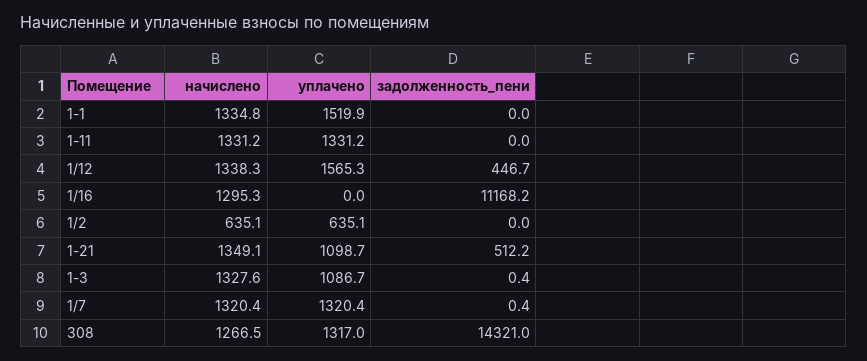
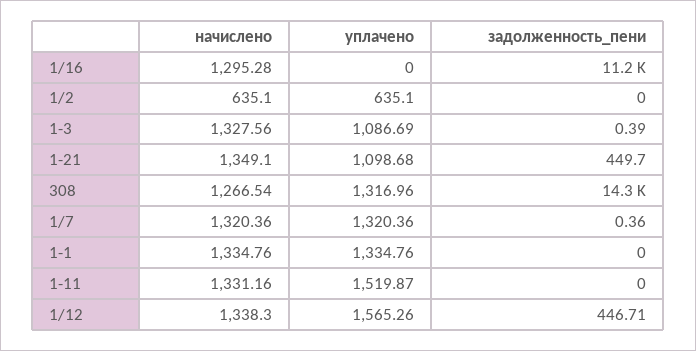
уплачено, 1-1: 1519.9 -> 1334.76
уплачено, 1-11: 1331.2 -> 1519.87
задолженность_пени, 1-21: 512.2 -> 449.7

